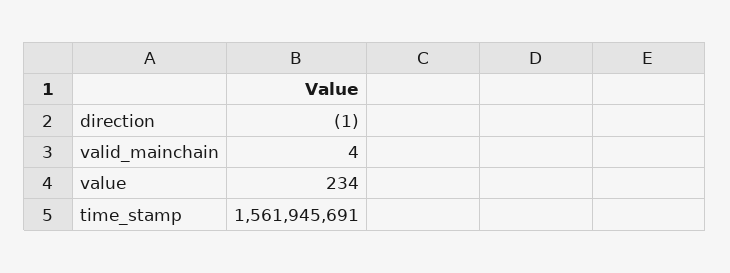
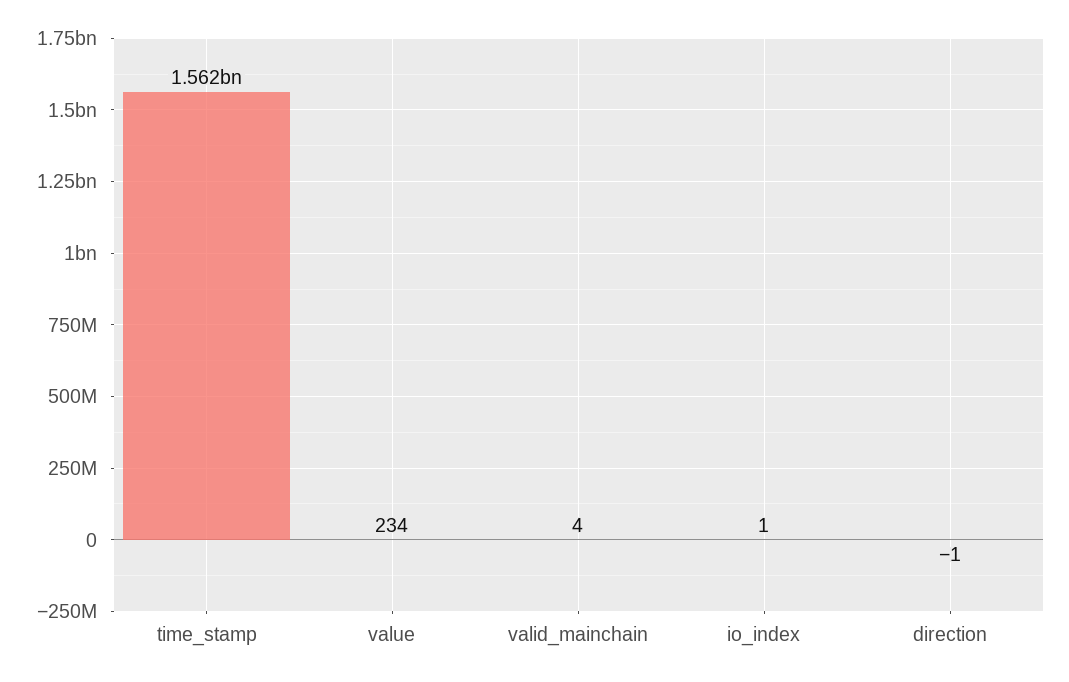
io_index: none -> 1

